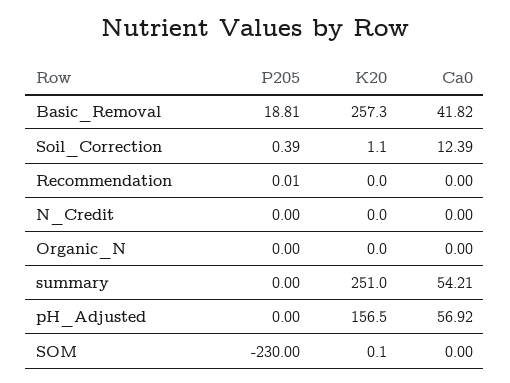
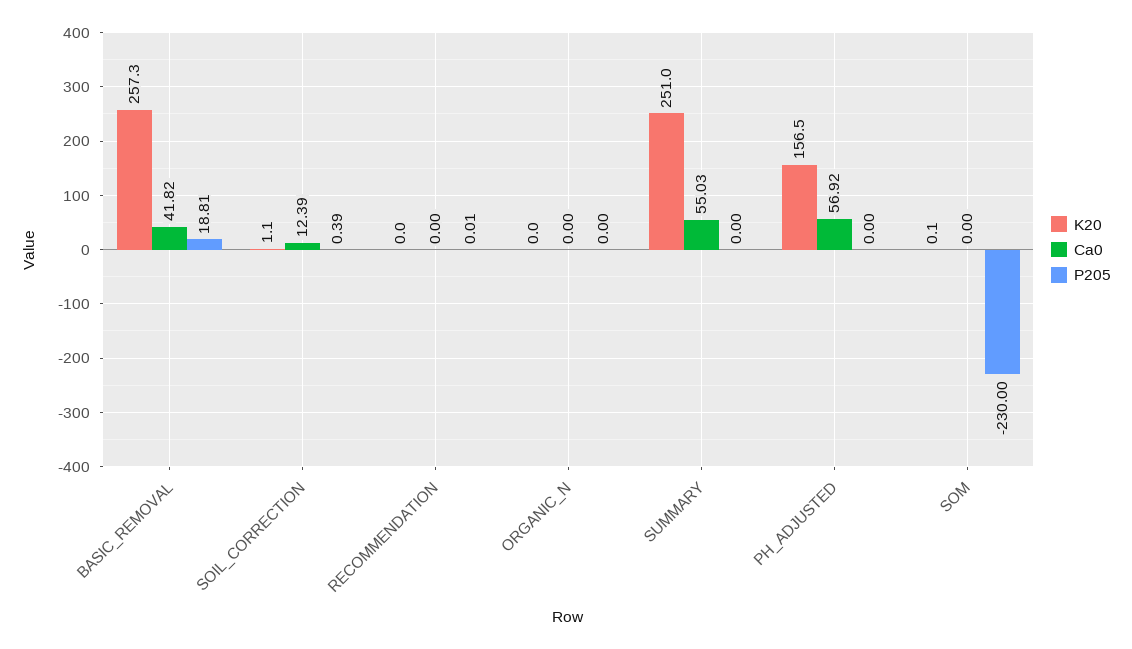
P205, N_Credit: 0 -> none
K20, N_Credit: 0 -> none
Ca0, N_Credit: 0 -> none
Ca0, summary: 54.21 -> 55.03

